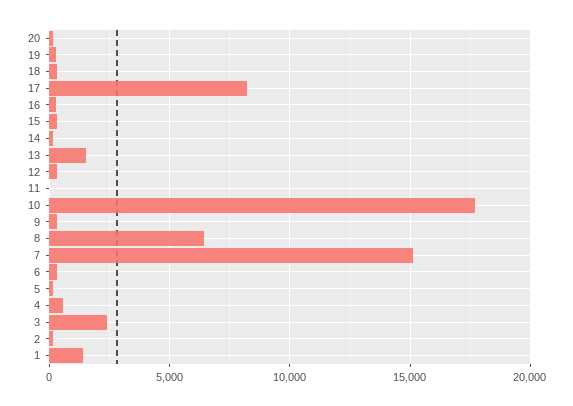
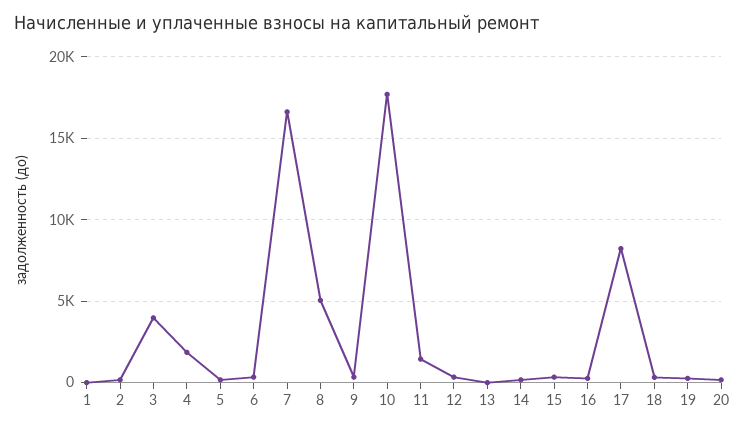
13: 1500 -> 0
11: 0 -> 1500
8: 6500 -> 5000
7: 15000 -> 16500
4: 500 -> 2000
3: 2500 -> 4000
1: 1500 -> 0

